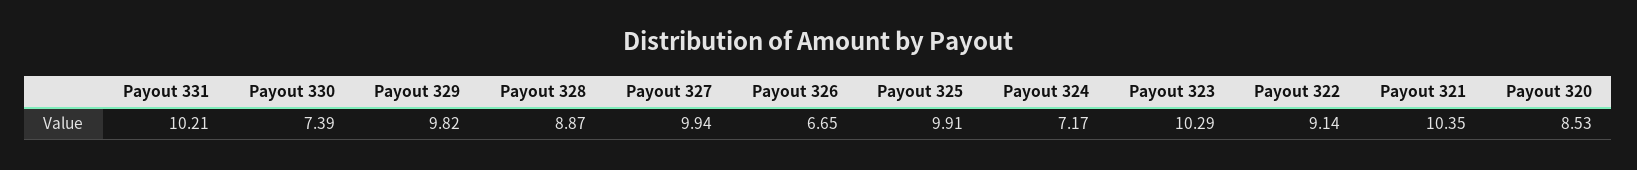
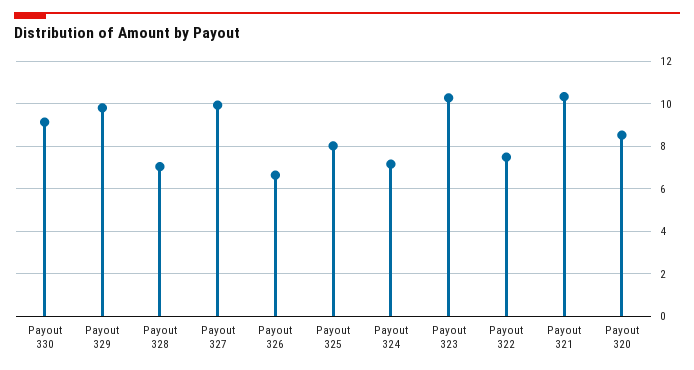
Payout 331: 10.21 -> none
Payout 330: 7.39 -> 9
Payout 328: 8.87 -> 7
Payout 325: 9.91 -> 8
Payout 322: 9.14 -> 7.5

